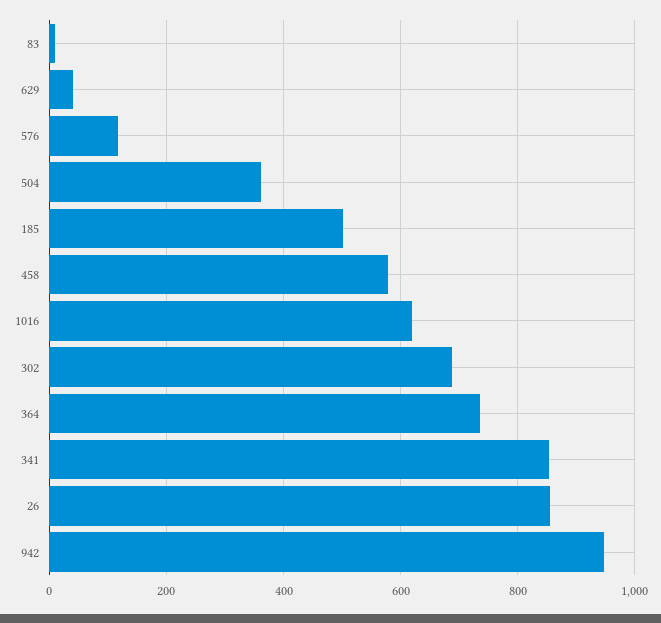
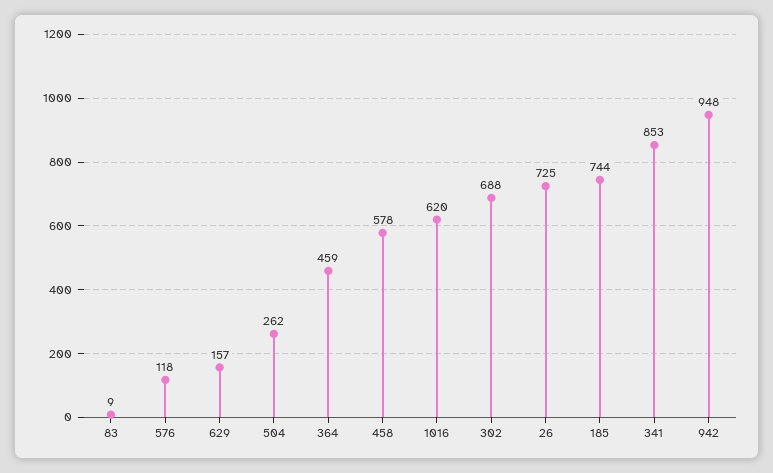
629: 40 -> 157
504: 360 -> 262
185: 500 -> 744
364: 740 -> 459
26: 860 -> 725

